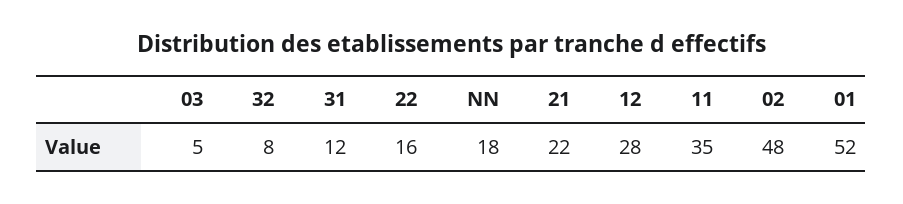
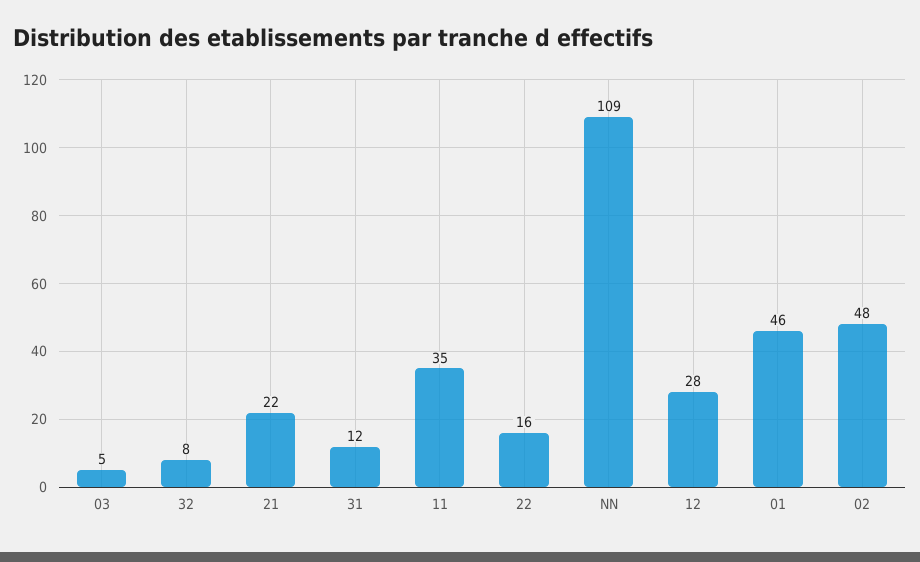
NN: 18 -> 109
01: 52 -> 46

